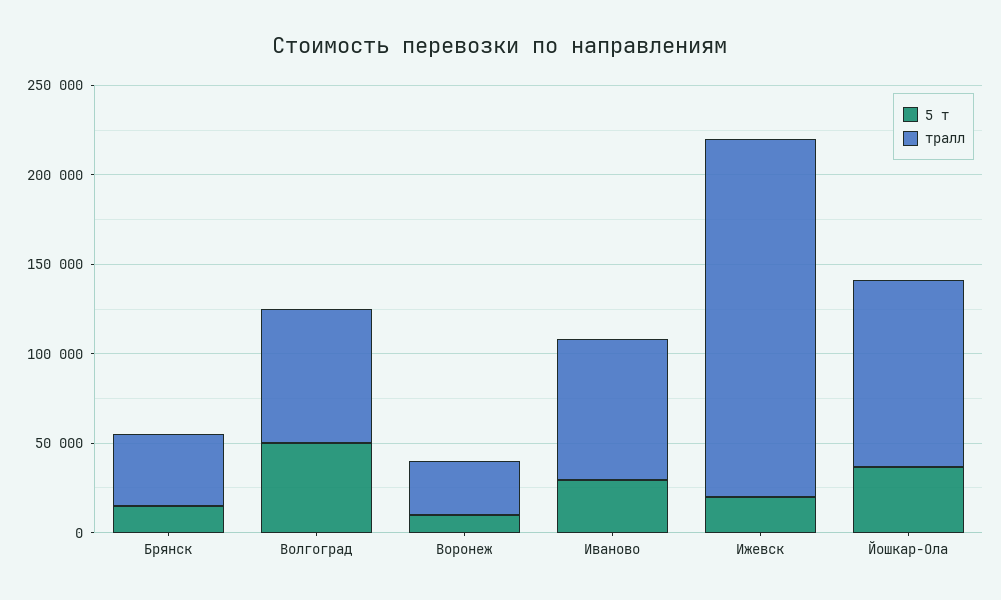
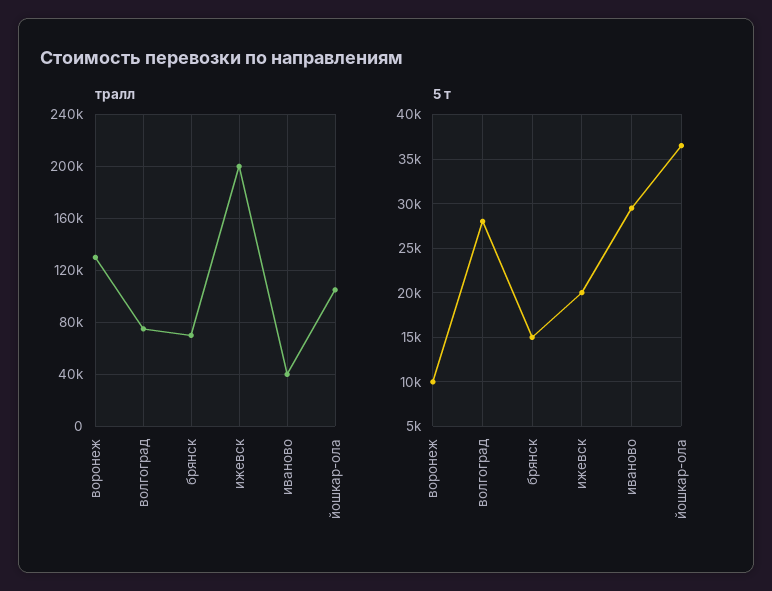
тралл, Брянск: 40000 -> 70000
5 т, Волгоград: 50000 -> 28000
тралл, Воронеж: 30000 -> 130000
тралл, Иваново: 80000 -> 40000

